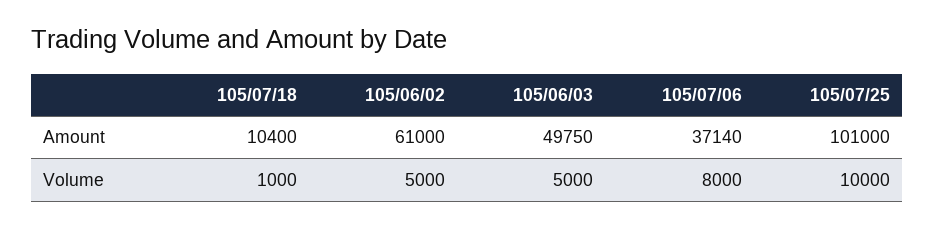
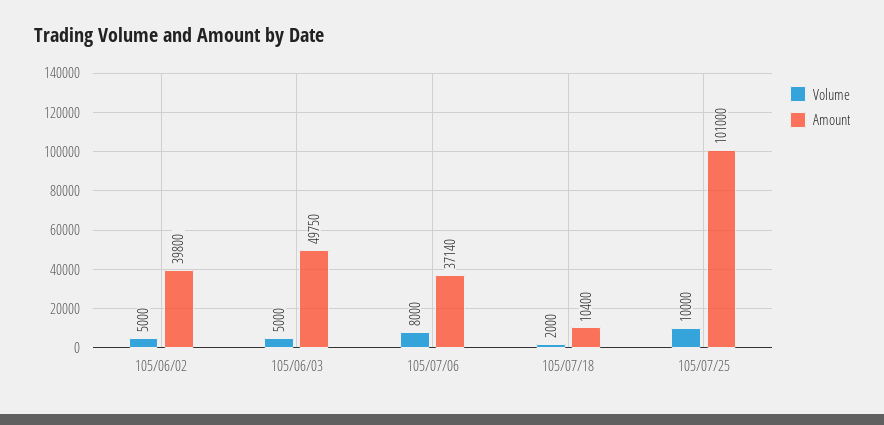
Amount, 105/06/02: 61000 -> 39800
Volume, 105/07/18: 1000 -> 2000

